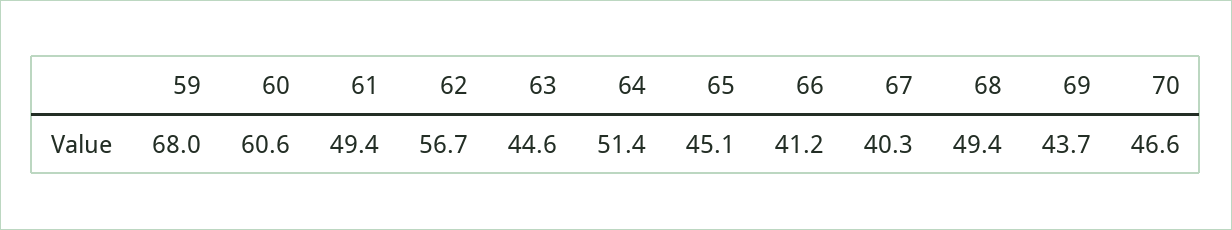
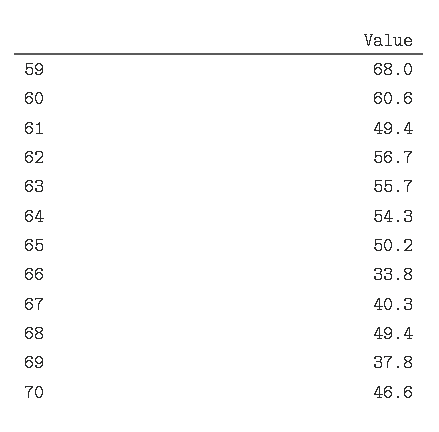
63: 44.6 -> 55.7
64: 51.4 -> 54.3
65: 45.1 -> 50.2
66: 41.2 -> 33.8
69: 43.7 -> 37.8

